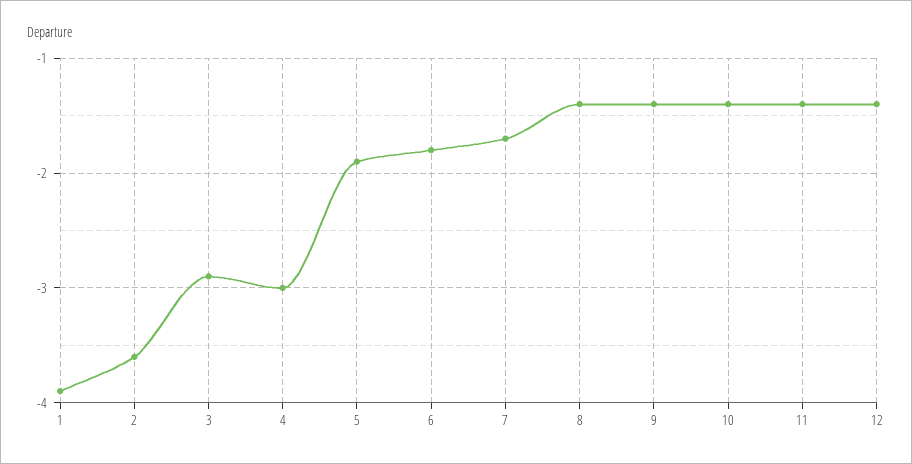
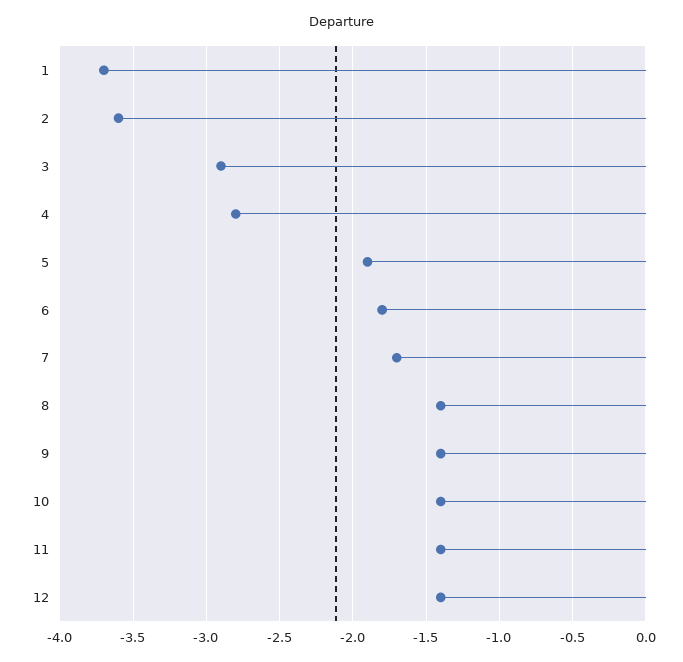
1: -3.9 -> -3.7
4: -3 -> -2.8

